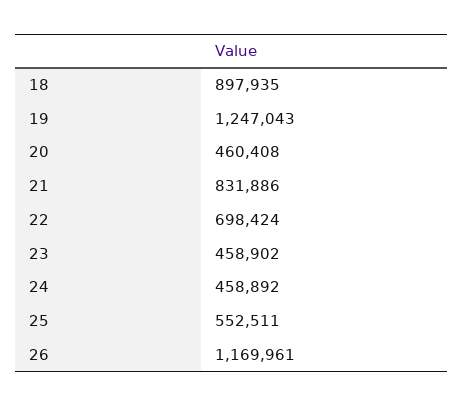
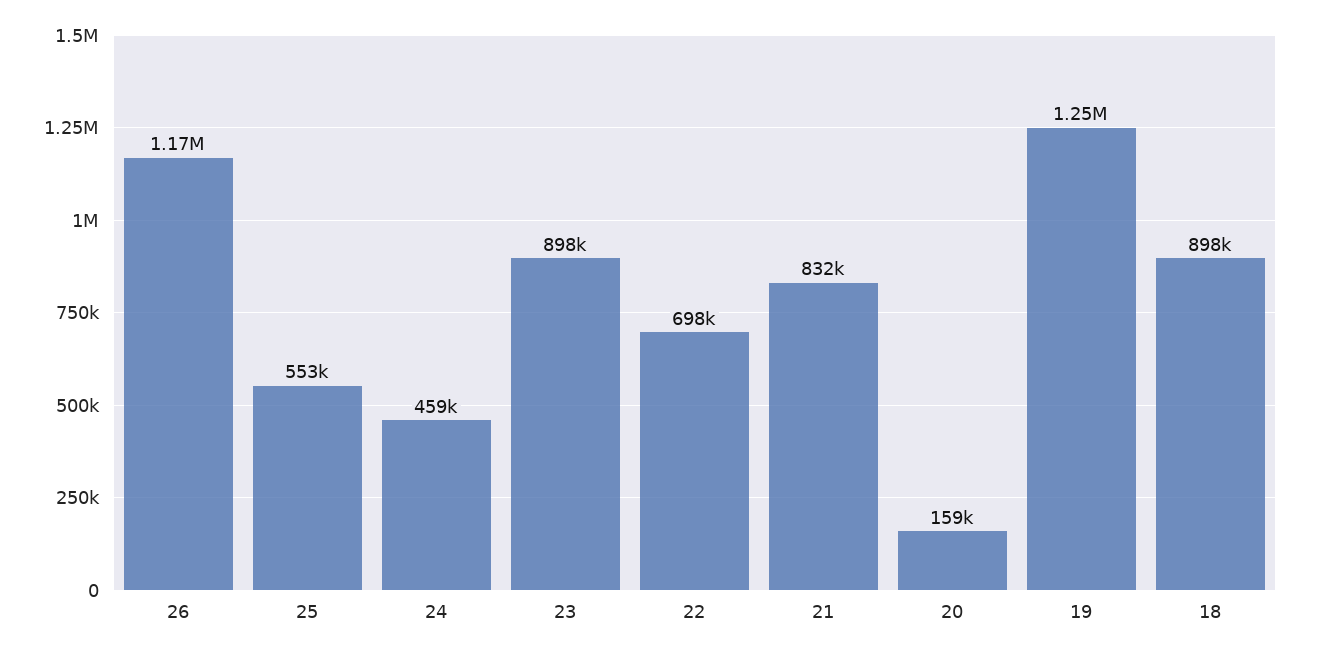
20: 460408 -> 159000
23: 458902 -> 898000

